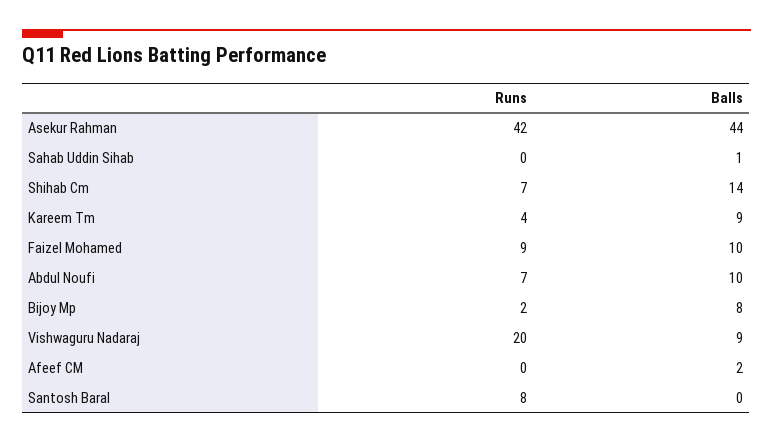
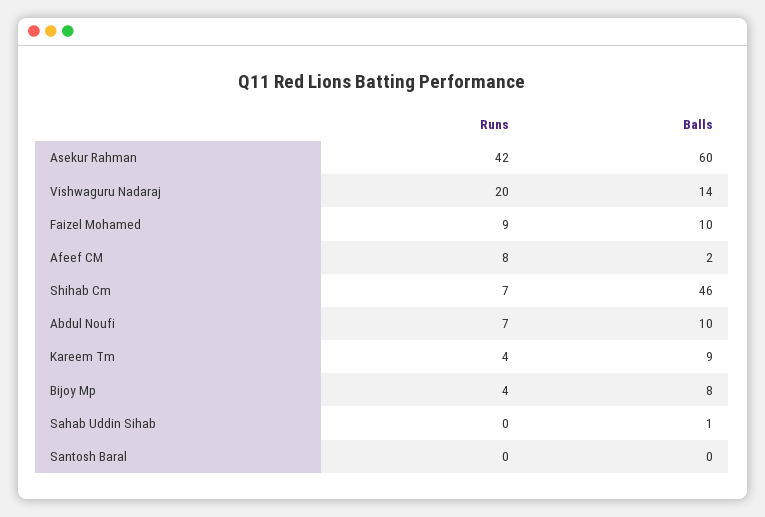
Balls, Asekur Rahman: 44 -> 60
Balls, Shihab Cm: 14 -> 46
Runs, Bijoy Mp: 2 -> 4
Balls, Vishwaguru Nadaraj: 9 -> 14
Runs, Afeef CM: 0 -> 8
Runs, Santosh Baral: 8 -> 0

